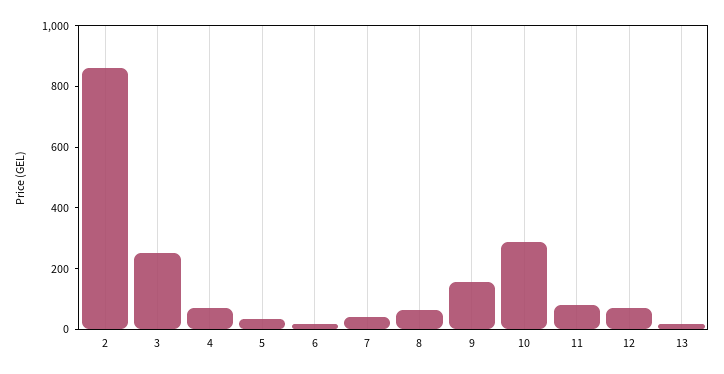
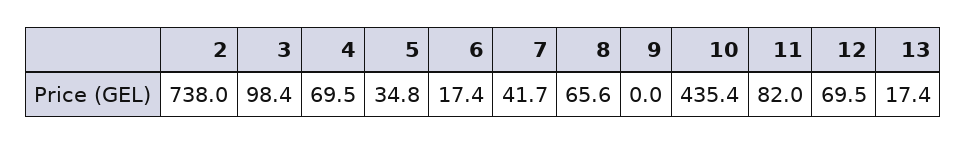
2: 850 -> 738
3: 250 -> 98.4
9: 150 -> 0
10: 300 -> 435.4

